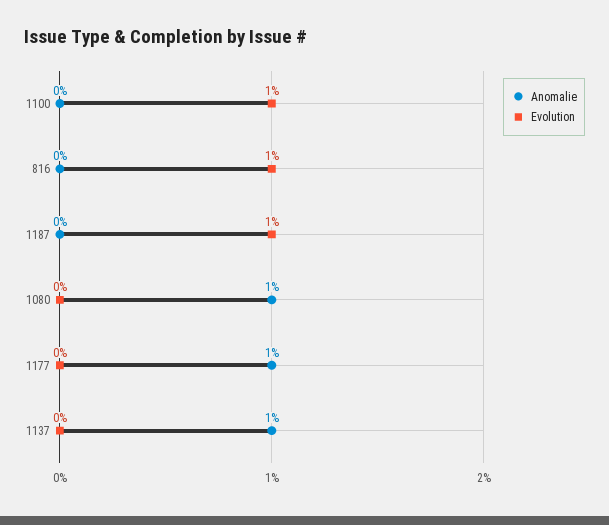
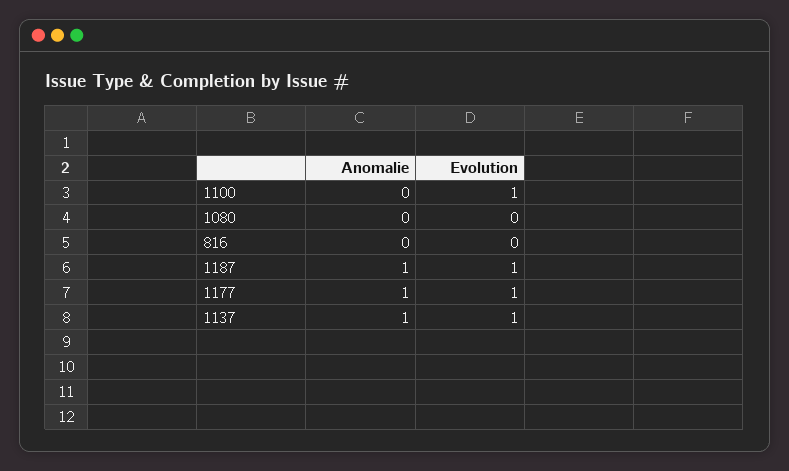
Evolution, 816: 1 -> 0
Anomalie, 1187: 0 -> 1
Anomalie, 1080: 1 -> 0
Evolution, 1177: 0 -> 1
Evolution, 1137: 0 -> 1

